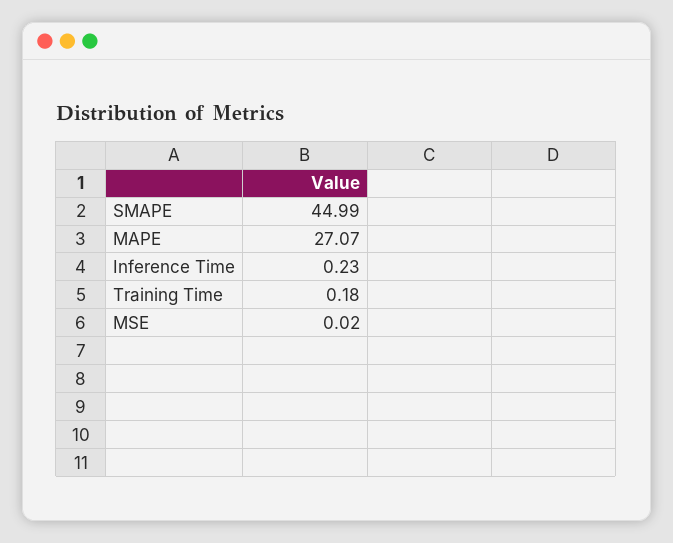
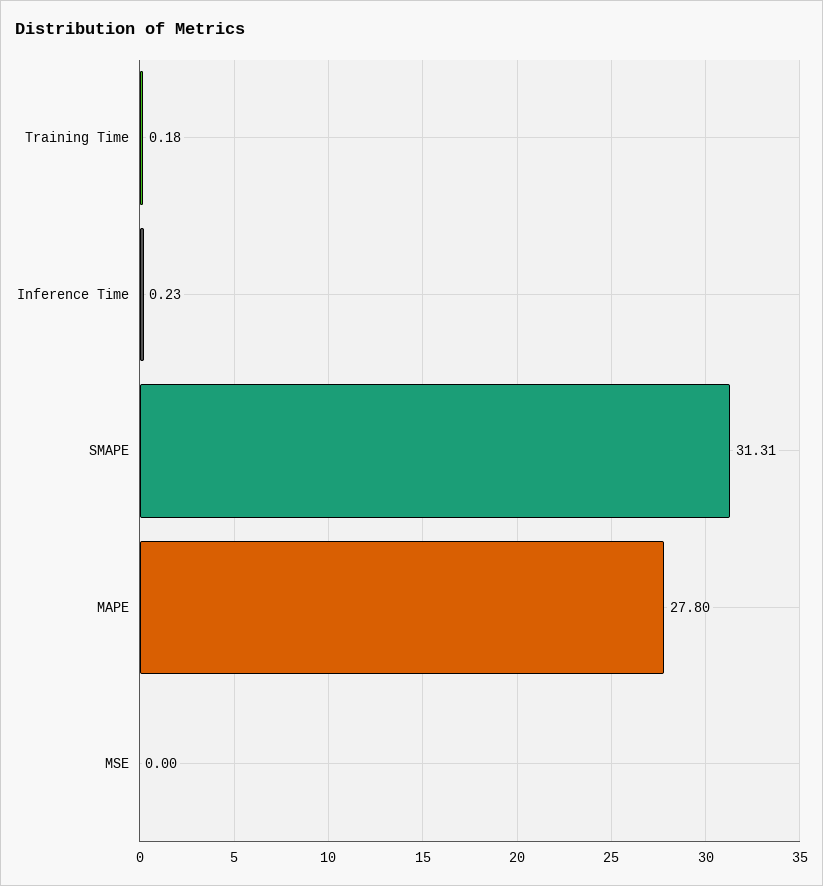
SMAPE: 44.99 -> 31.31
MAPE: 27.07 -> 27.8
MSE: 0.02 -> 0

